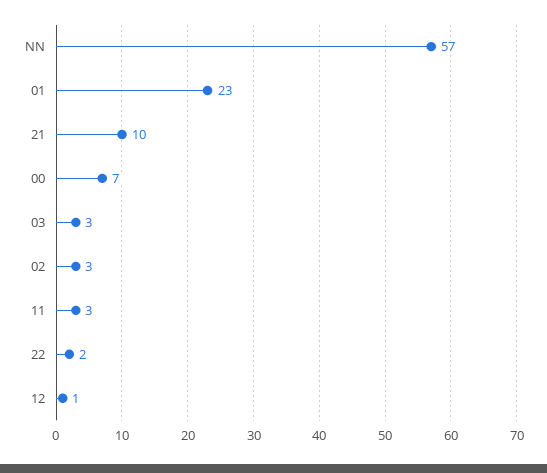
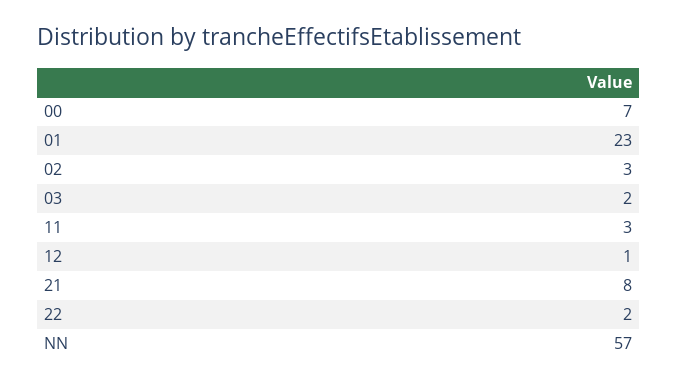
21: 10 -> 8
03: 3 -> 2

